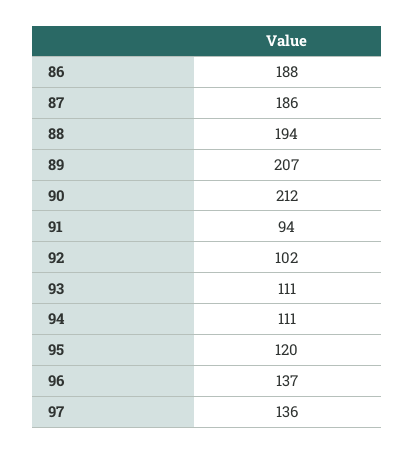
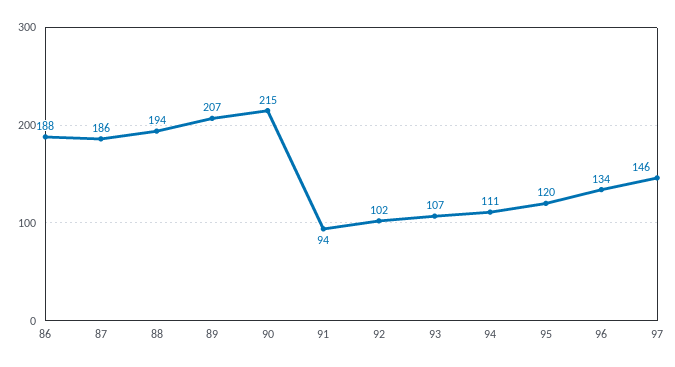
90: 212 -> 215
93: 111 -> 107
96: 137 -> 134
97: 136 -> 146

